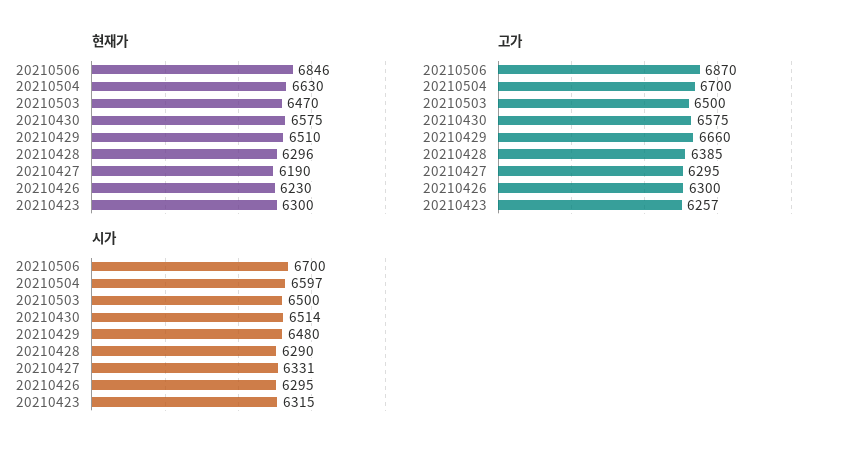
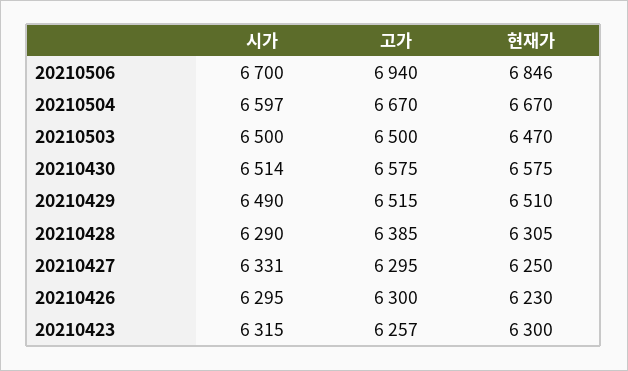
현재가, 20210504: 6630 -> 6670
현재가, 20210428: 6296 -> 6305
현재가, 20210427: 6190 -> 6250
고가, 20210506: 6870 -> 6940
고가, 20210504: 6700 -> 6670
고가, 20210429: 6660 -> 6515
시가, 20210429: 6480 -> 6490

